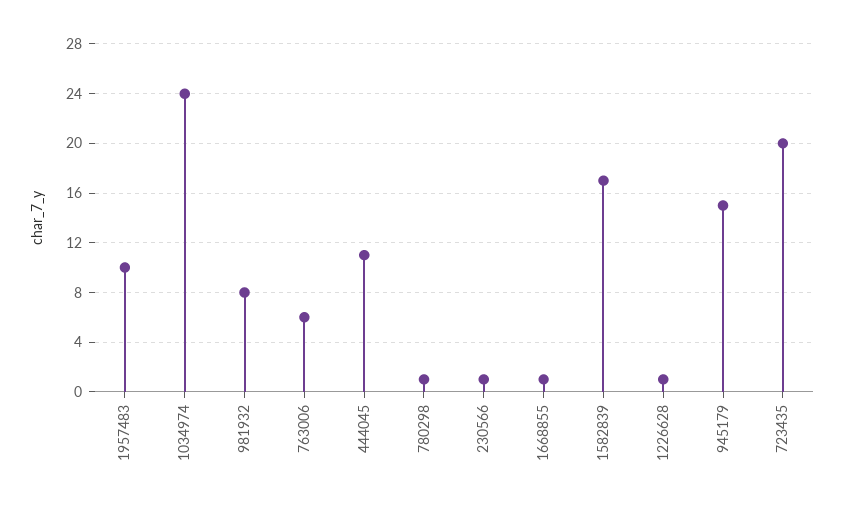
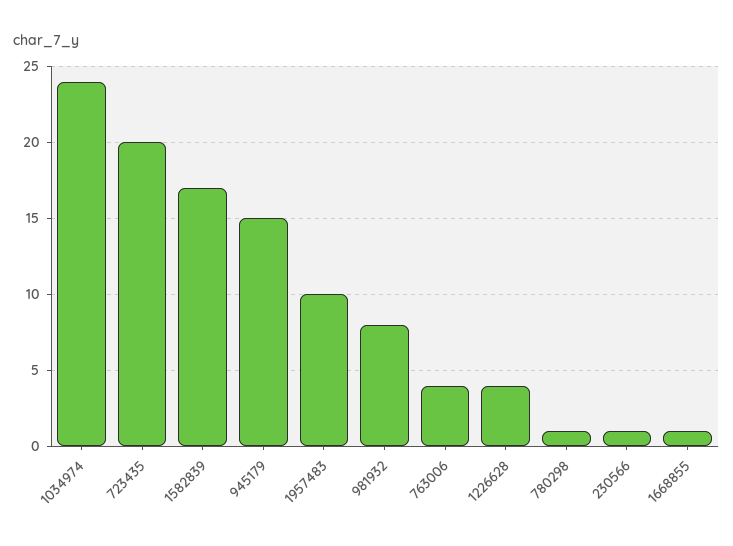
763006: 6 -> 4
444045: 11 -> none
1226628: 1 -> 4

